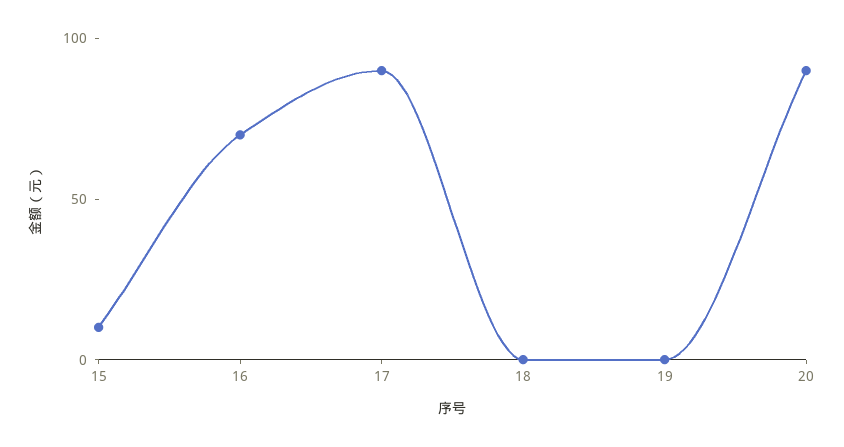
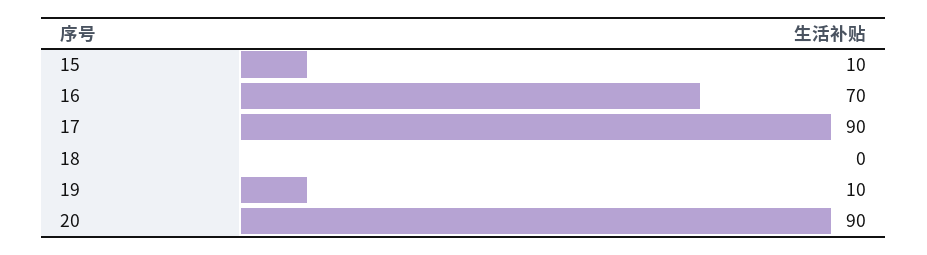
19: 0 -> 10

